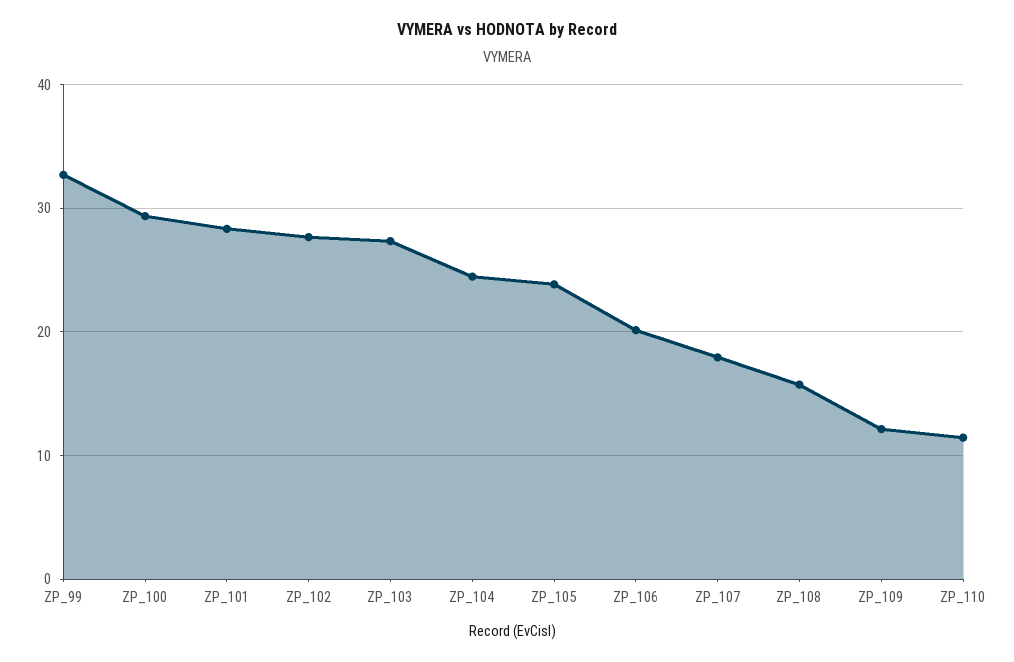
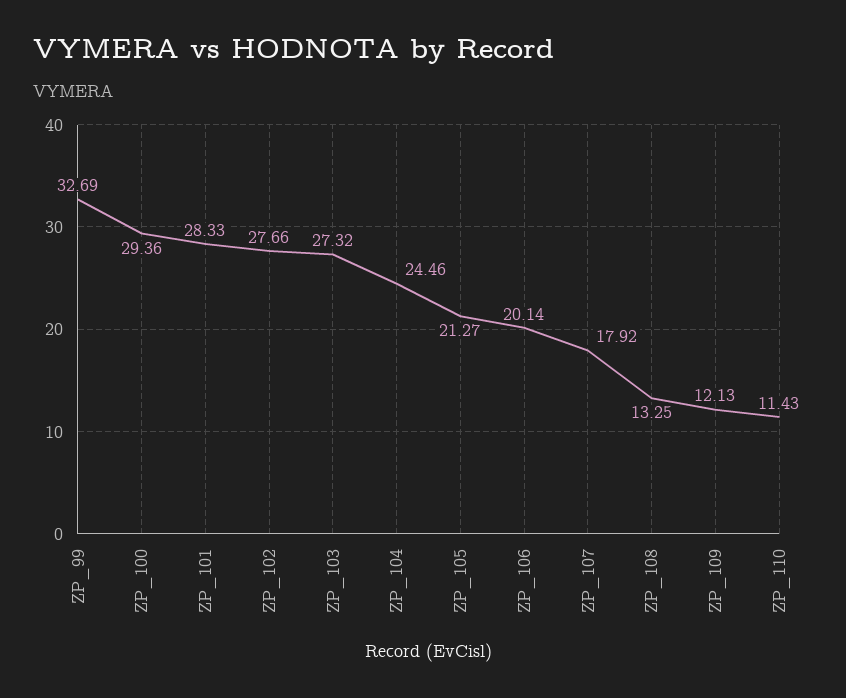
ZP_105: 24 -> 21.27
ZP_108: 16 -> 13.25

